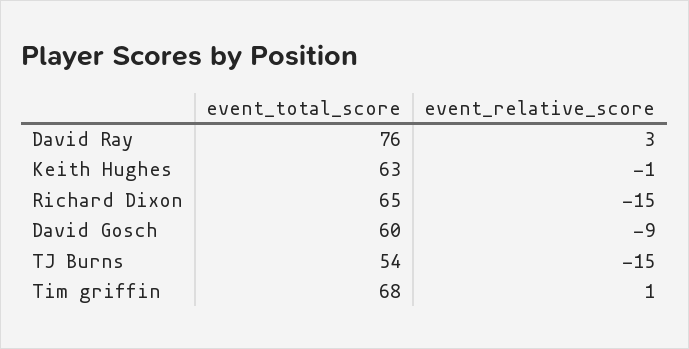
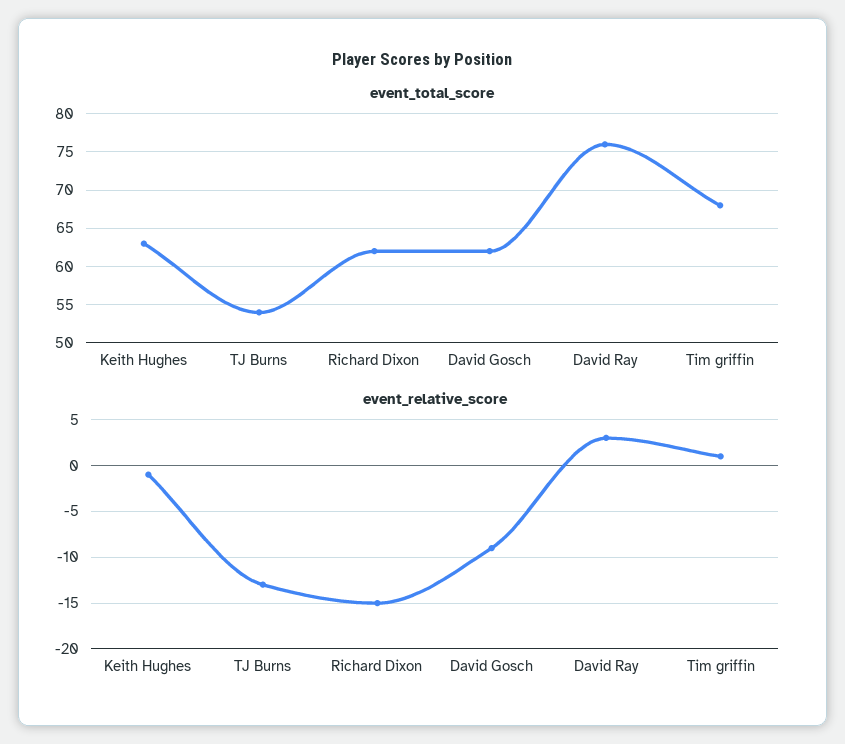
event_total_score, Richard Dixon: 65 -> 62
event_total_score, David Gosch: 60 -> 62
event_relative_score, TJ Burns: -15 -> -13

